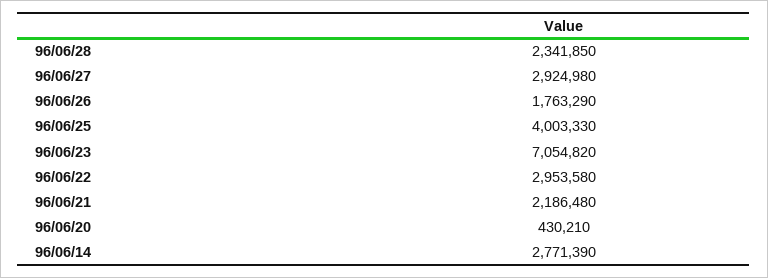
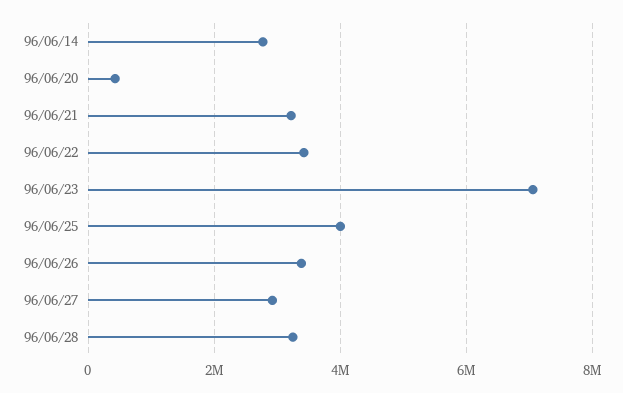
96/06/28: 2341850 -> 3200000
96/06/26: 1763290 -> 3400000
96/06/22: 2953580 -> 3400000
96/06/21: 2186480 -> 3200000

